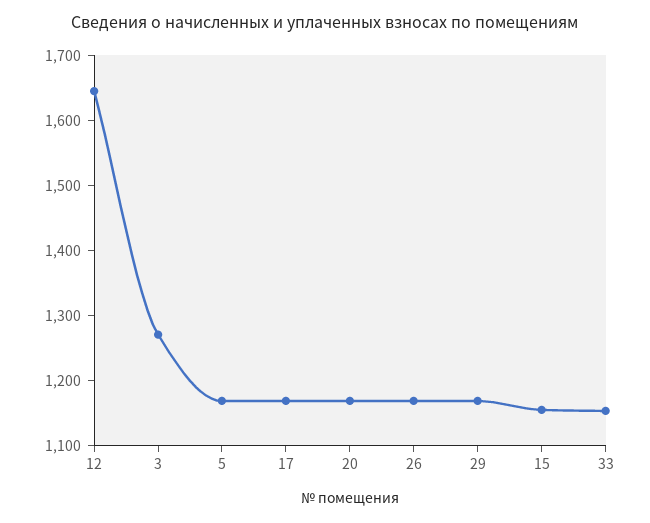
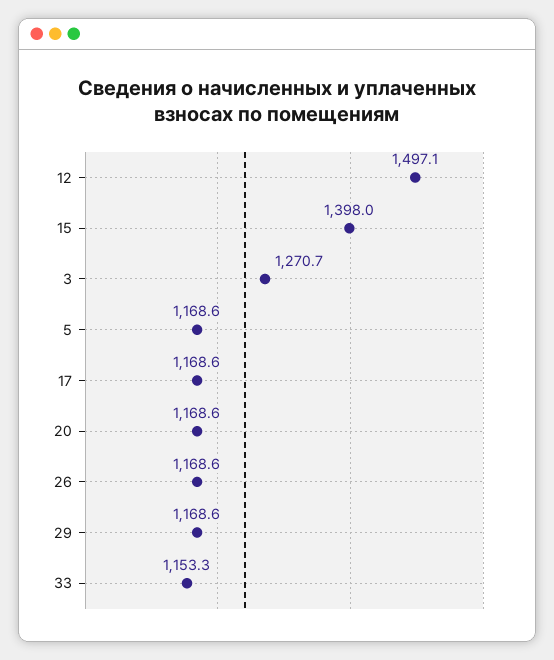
12: 1640 -> 1497.1
15: 1160 -> 1398

